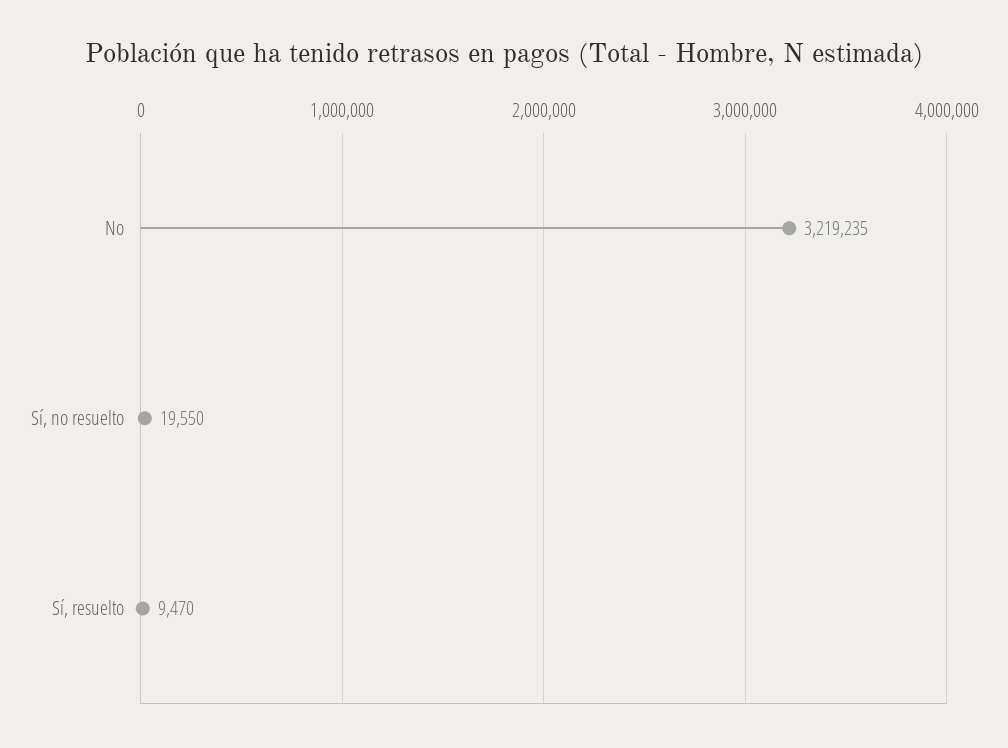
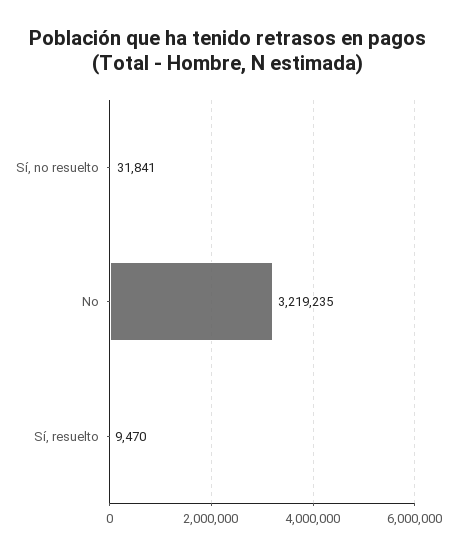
Sí, no resuelto: 19550 -> 31841

